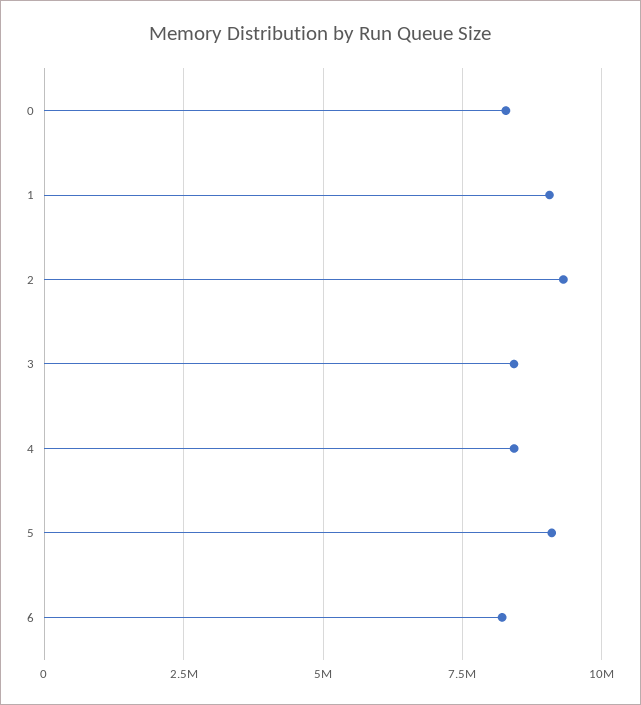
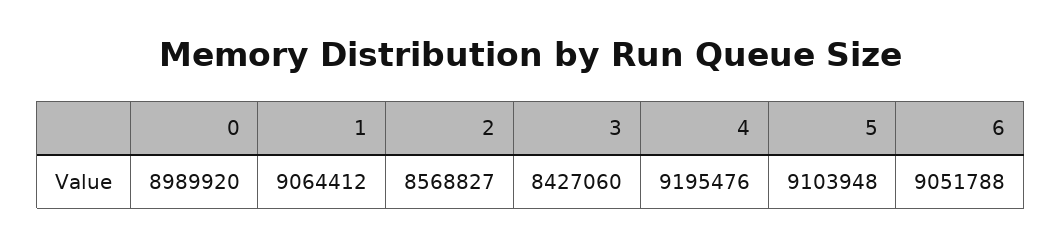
0: 8250000 -> 8989920
2: 9250000 -> 8568827
4: 8500000 -> 9195476
6: 8250000 -> 9051788

